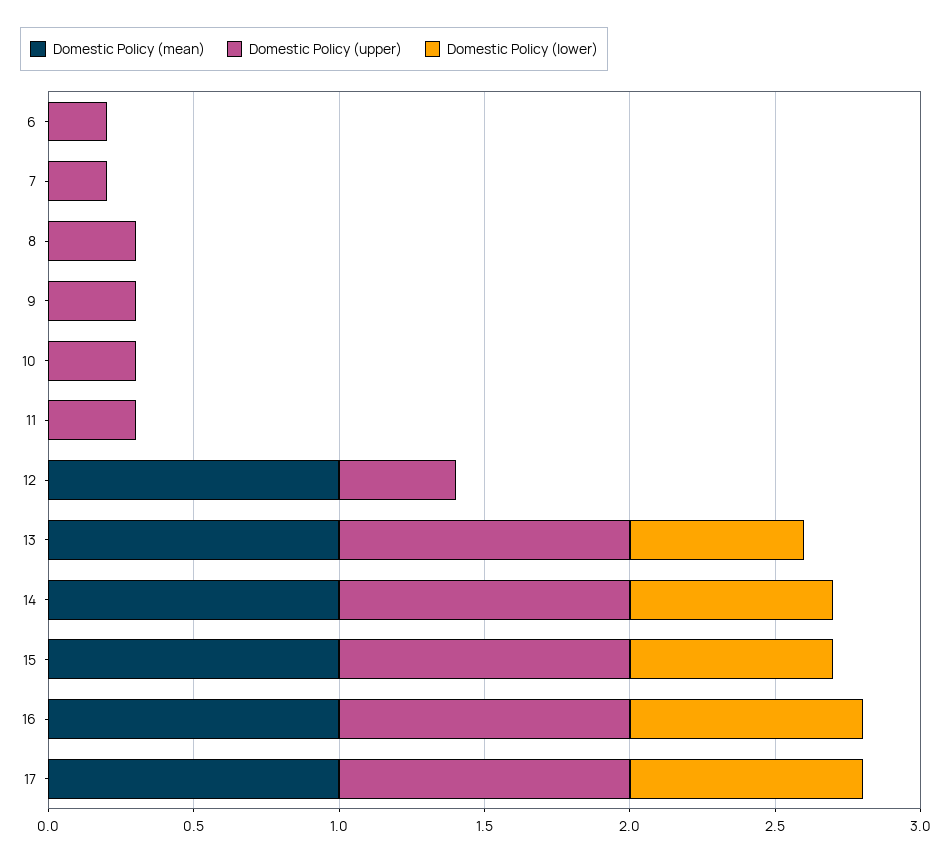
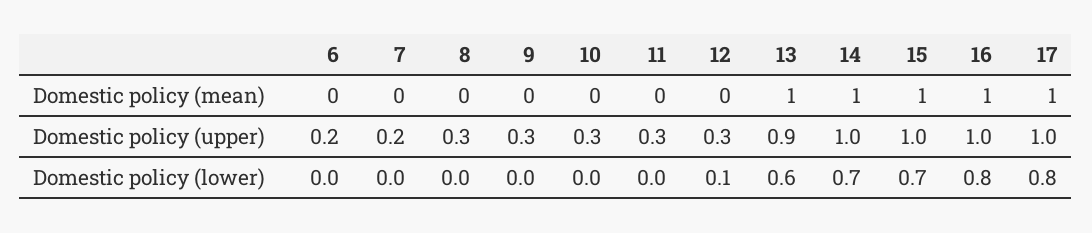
Domestic Policy (mean), 12: 1 -> 0
Domestic Policy (upper), 12: 0.4 -> 0.3
Domestic Policy (lower), 12: 0 -> 0.1
Domestic Policy (upper), 13: 1 -> 0.9

